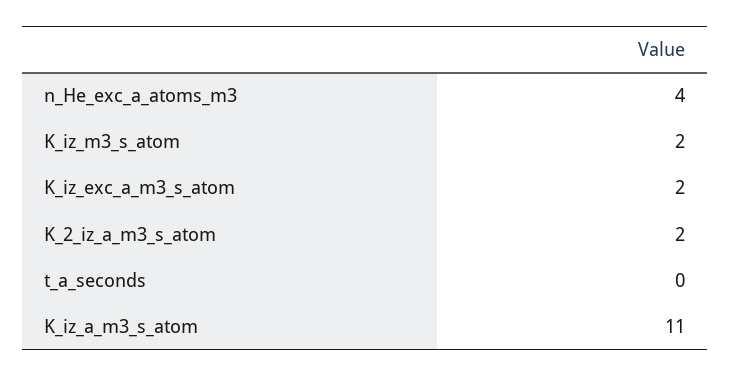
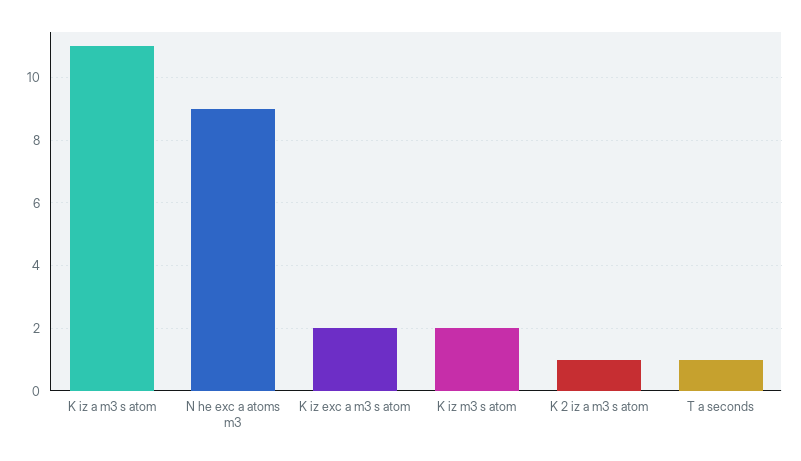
n_He_exc_a_atoms_m3: 4 -> 9
K_2_iz_a_m3_s_atom: 2 -> 1
t_a_seconds: 0 -> 1

